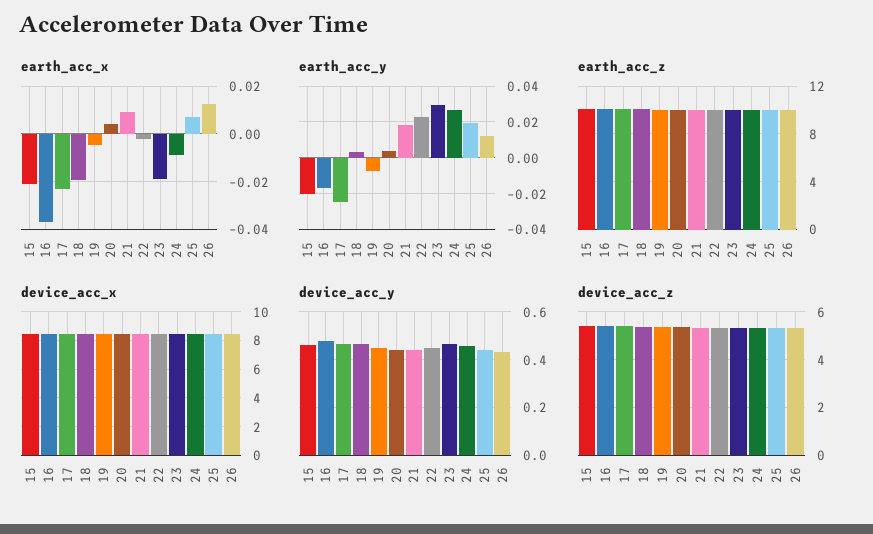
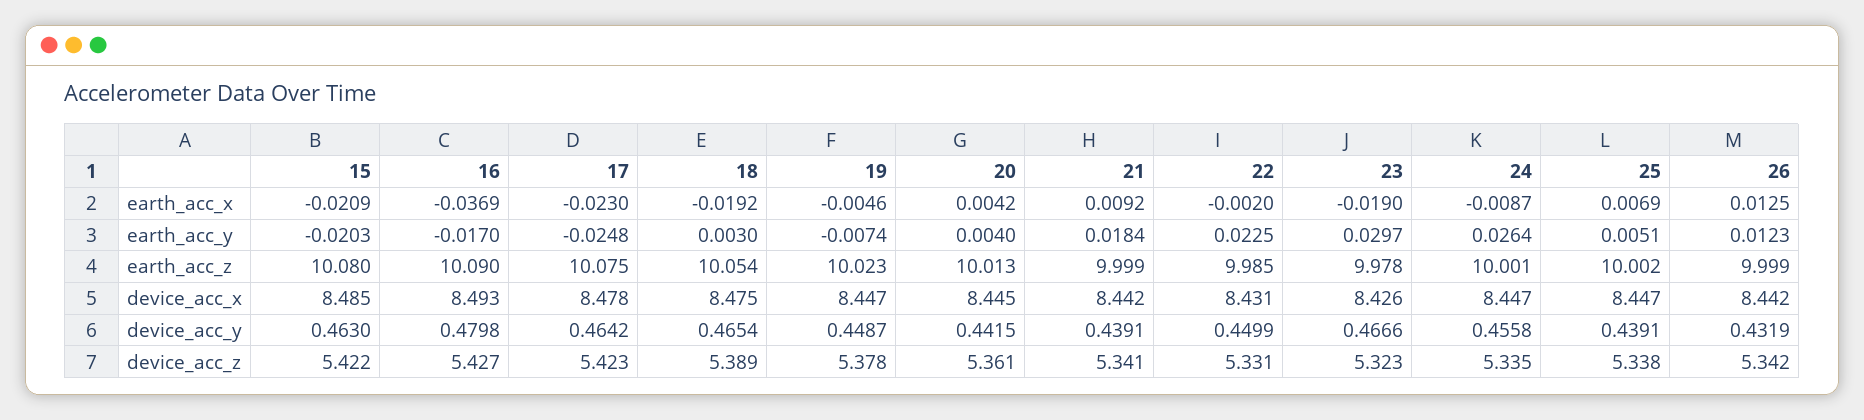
earth_acc_y, 25: 0.02 -> 0.0051

